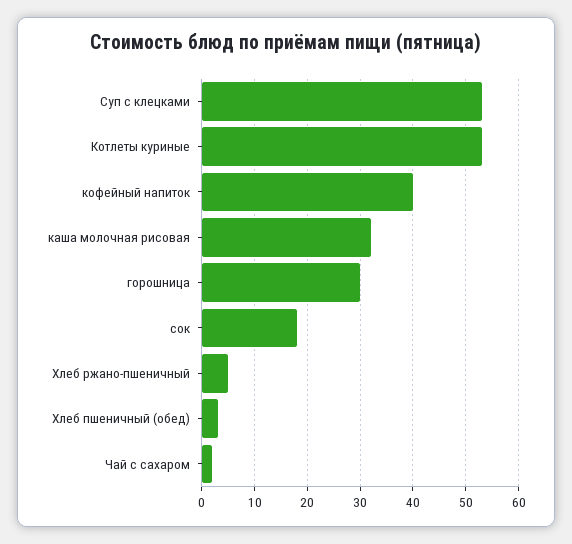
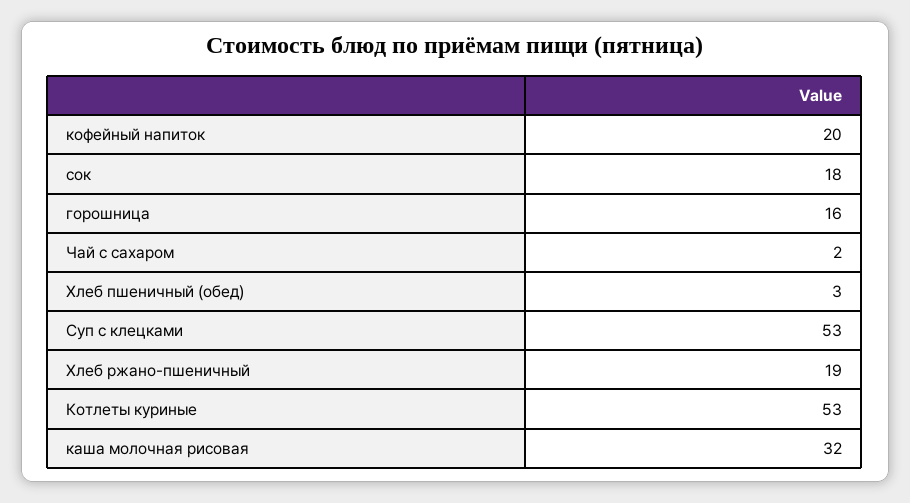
кофейный напиток: 40 -> 20
горошница: 30 -> 16
Хлеб ржано-пшеничный: 5 -> 19

